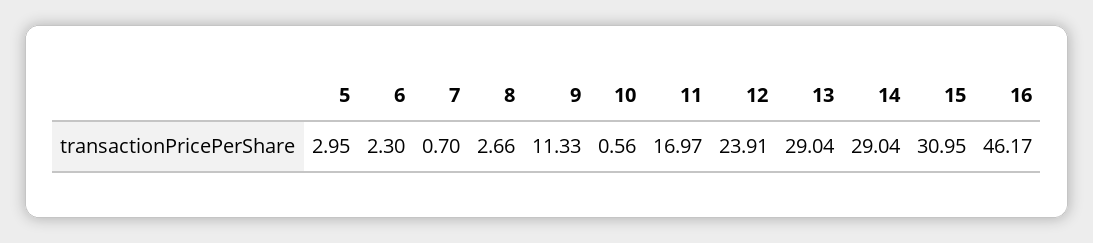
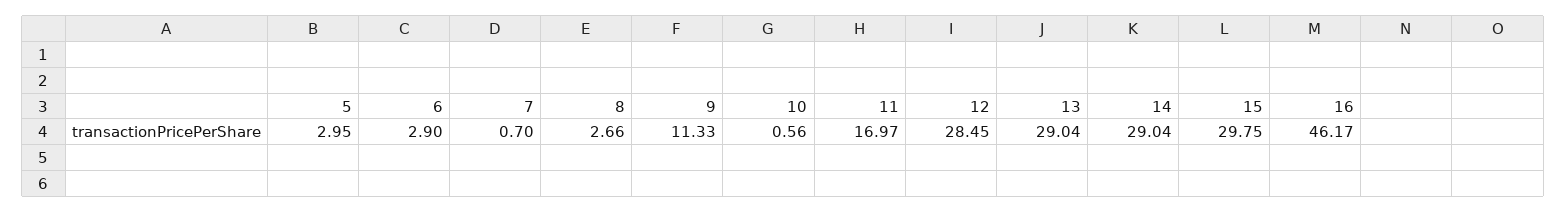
6: 2.3 -> 2.9
12: 23.91 -> 28.45
15: 30.95 -> 29.75

